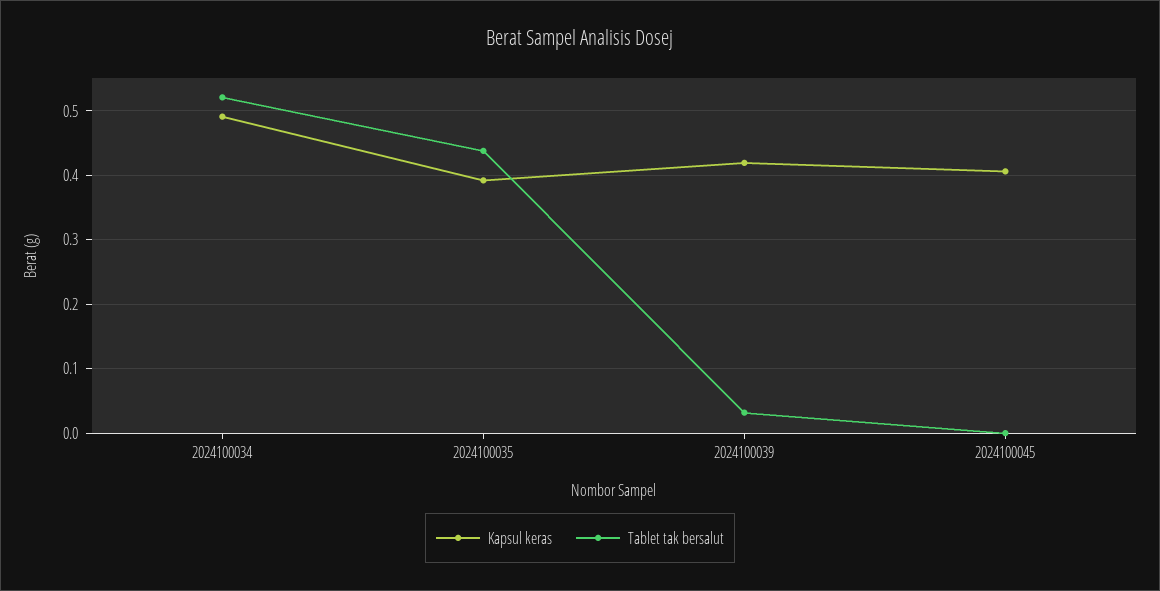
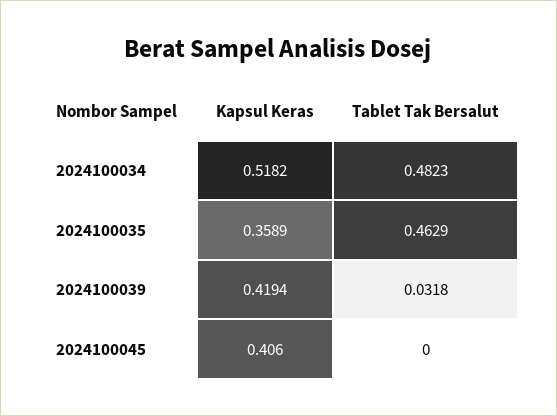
Kapsul keras, 2024100034: 0.49 -> 0.5182
Tablet tak bersalut, 2024100034: 0.52 -> 0.4823
Kapsul keras, 2024100035: 0.39 -> 0.3589
Tablet tak bersalut, 2024100035: 0.44 -> 0.4629

